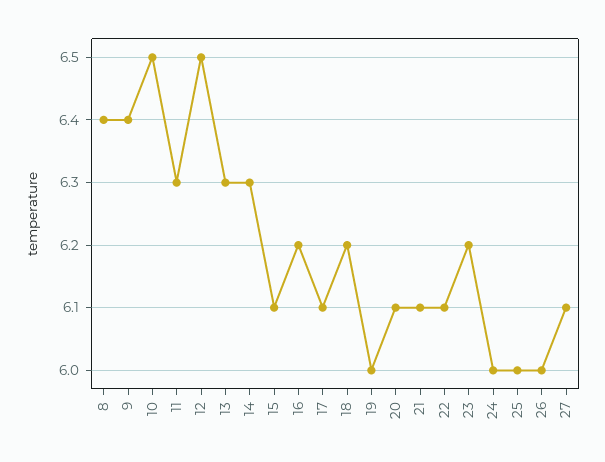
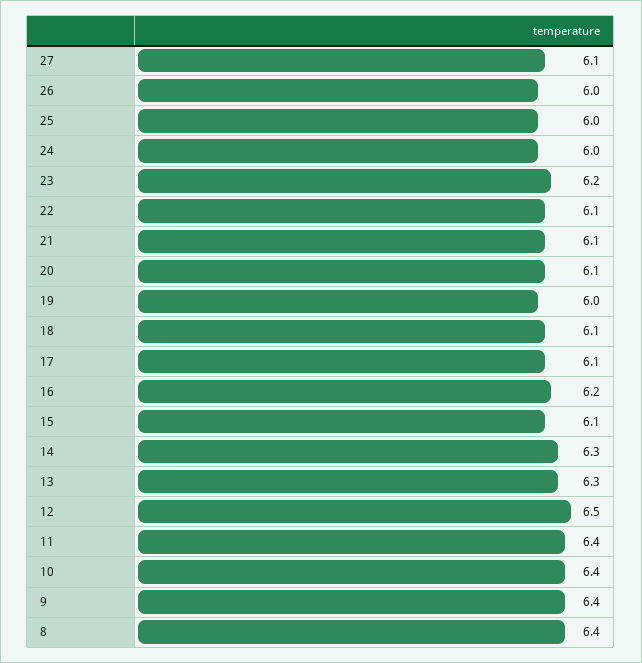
10: 6.5 -> 6.4
11: 6.3 -> 6.4
18: 6.2 -> 6.1

